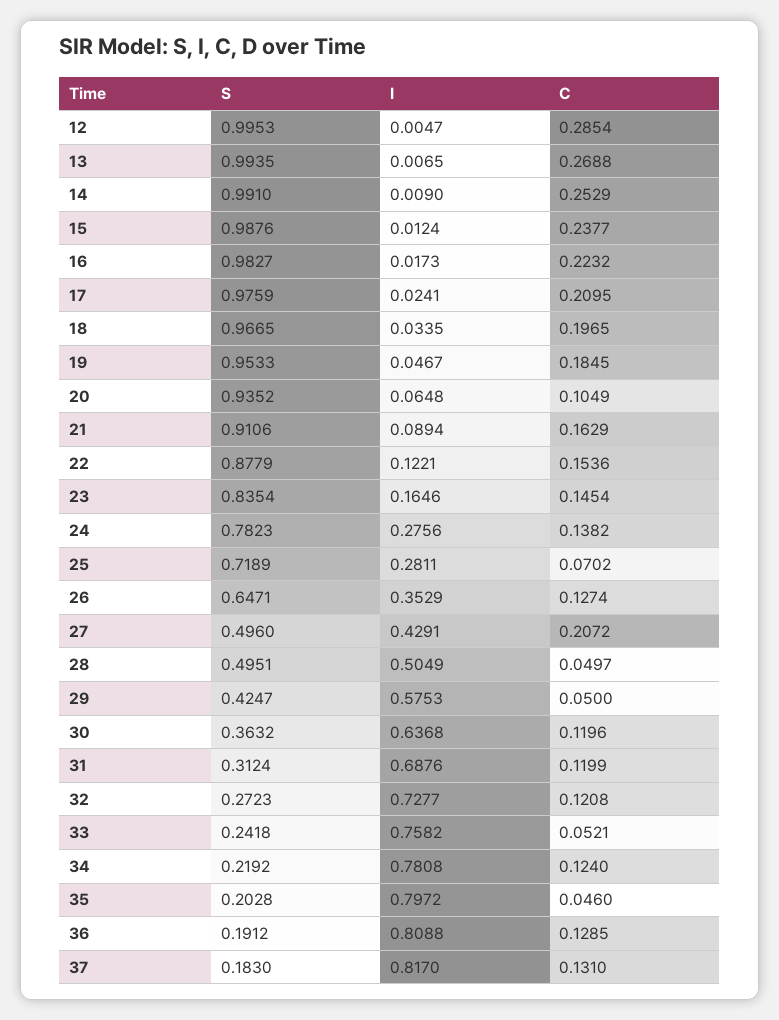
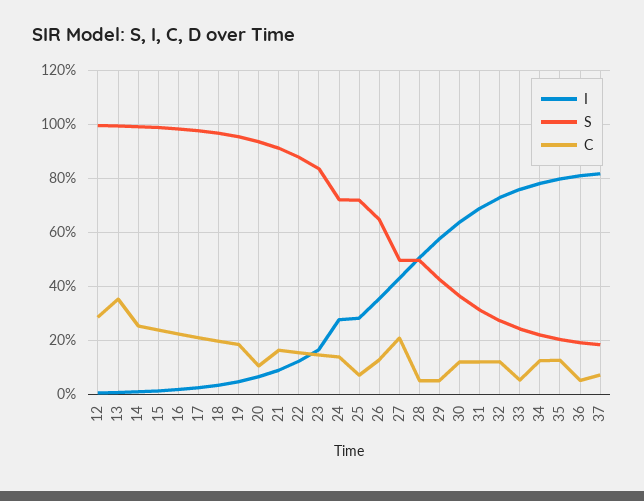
C, 13: 0.2688 -> 0.35
S, 24: 0.7823 -> 0.725
C, 35: 0.046 -> 0.125
C, 36: 0.1285 -> 0.05
C, 37: 0.131 -> 0.075

